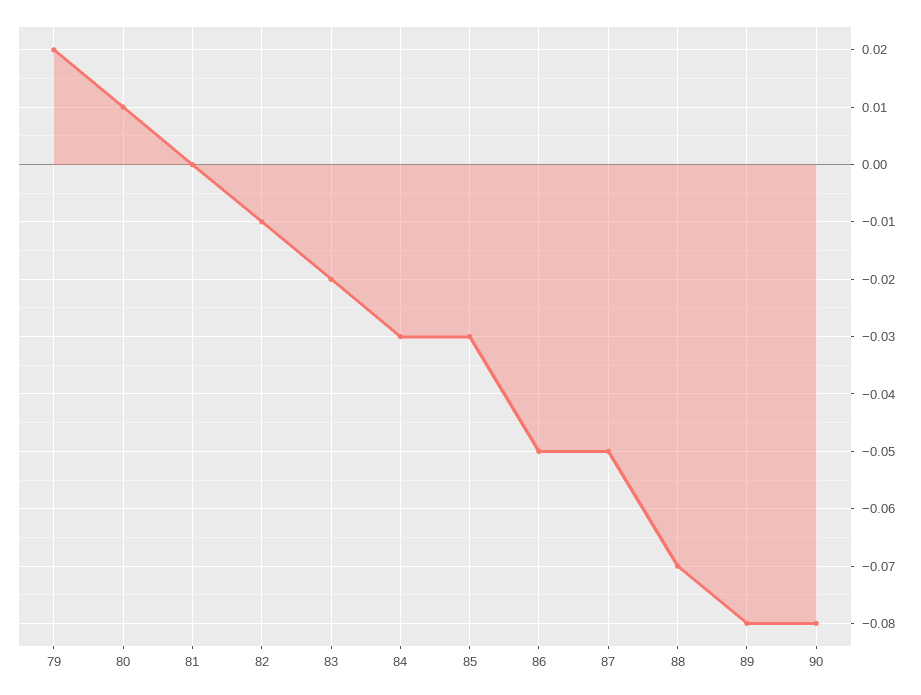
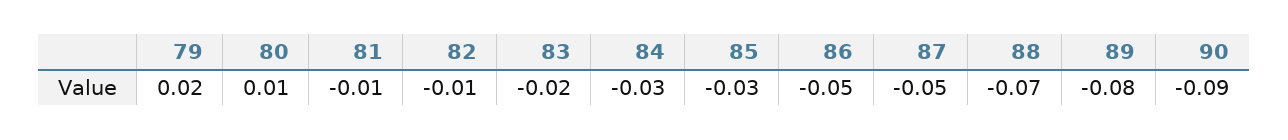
81: 0 -> -0.01
90: -0.08 -> -0.09

